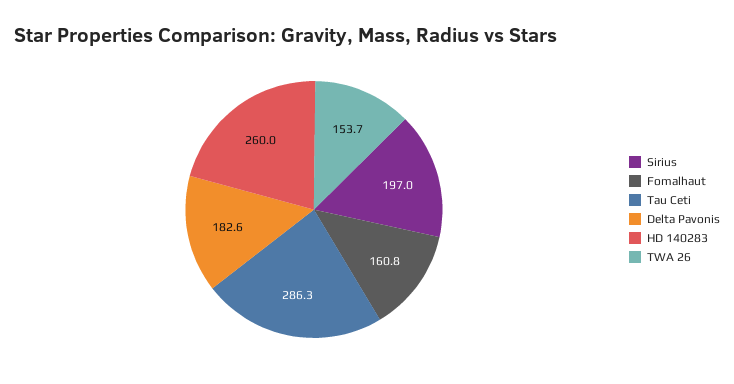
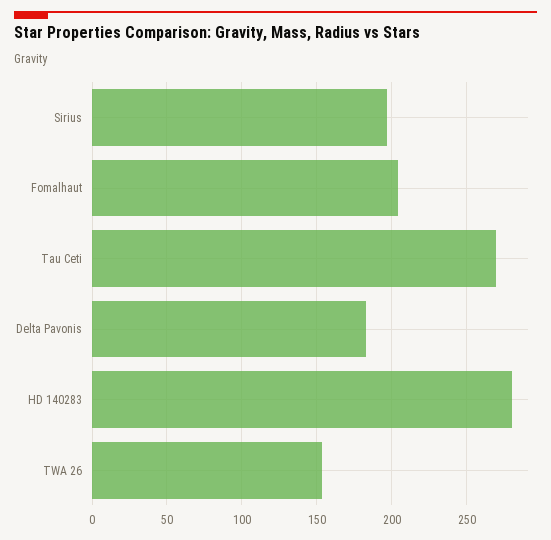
Fomalhaut: 160.8 -> 205
Tau Ceti: 286.3 -> 270
HD 140283: 260 -> 280

